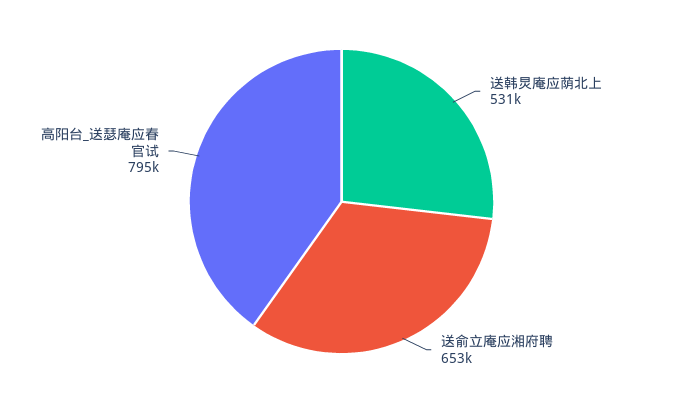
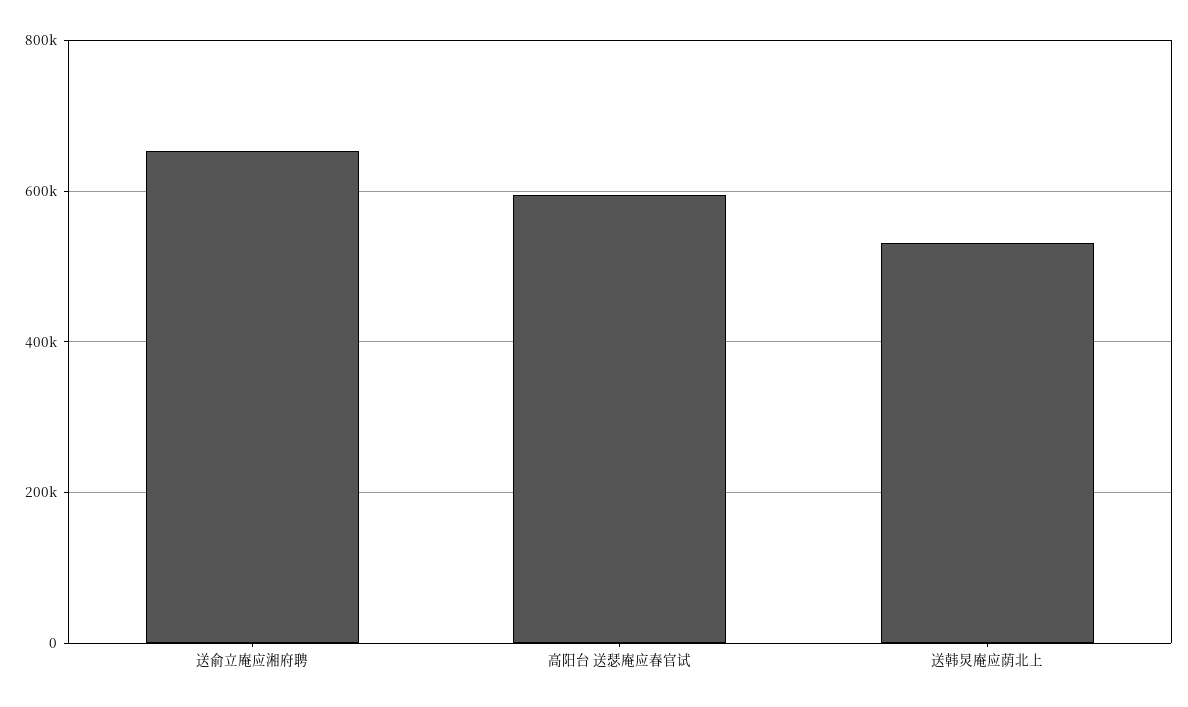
高阳台_送瑟庵应春官试: 795000 -> 600000

